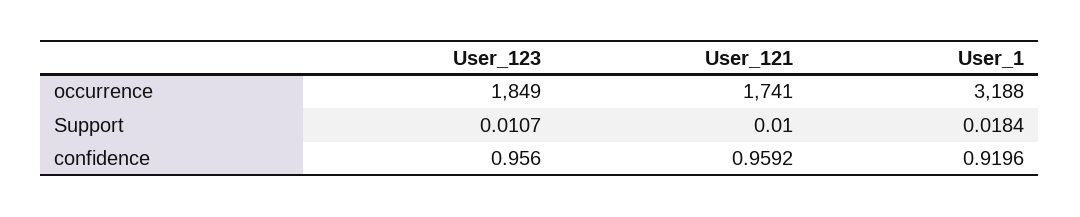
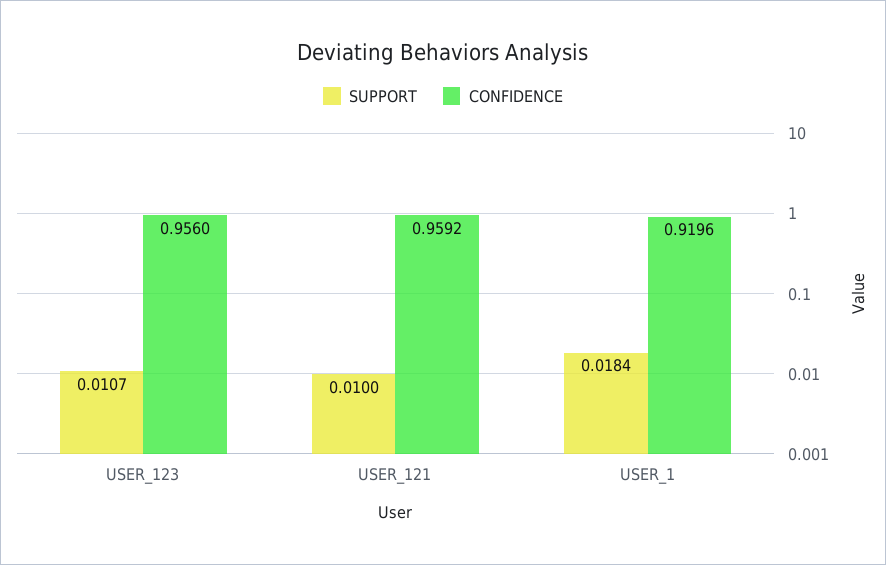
occurrence, User_123: 1849 -> none
occurrence, User_121: 1741 -> none
occurrence, User_1: 3188 -> none

